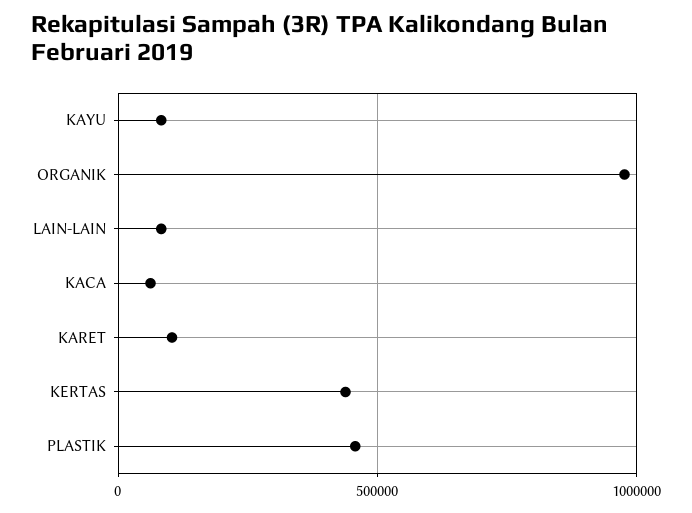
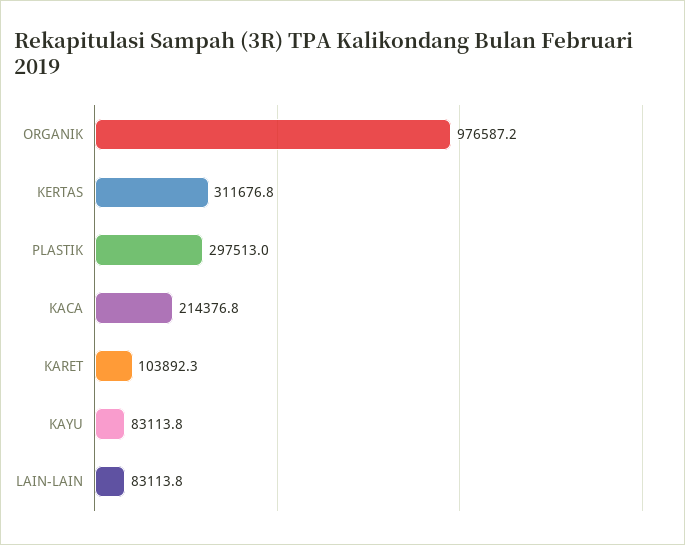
KACA: 50000 -> 214376.8
KERTAS: 450000 -> 311676.8
PLASTIK: 450000 -> 297513

